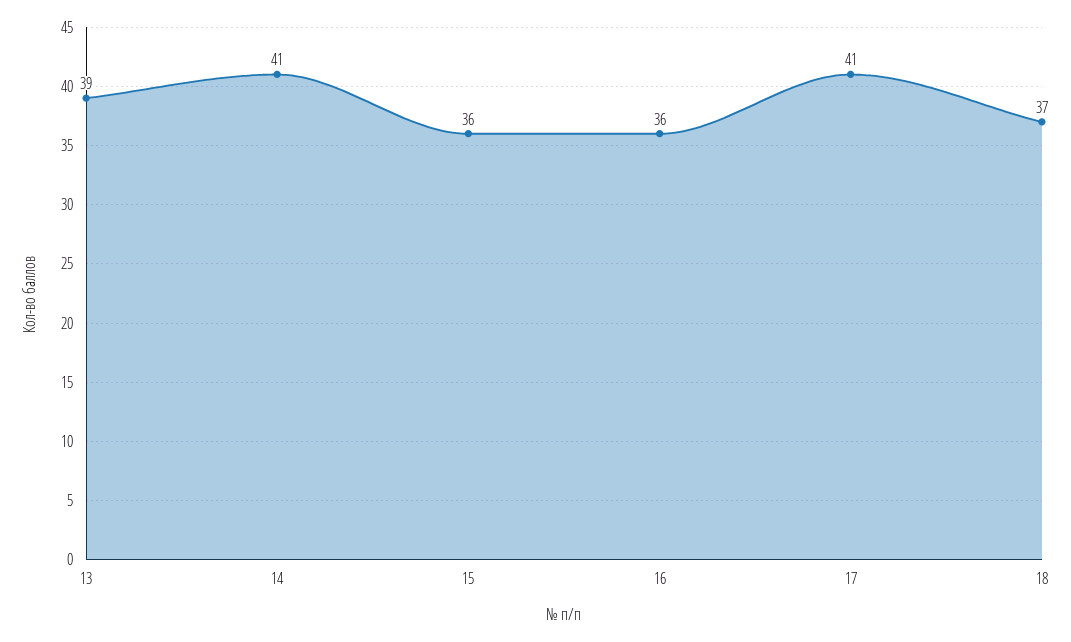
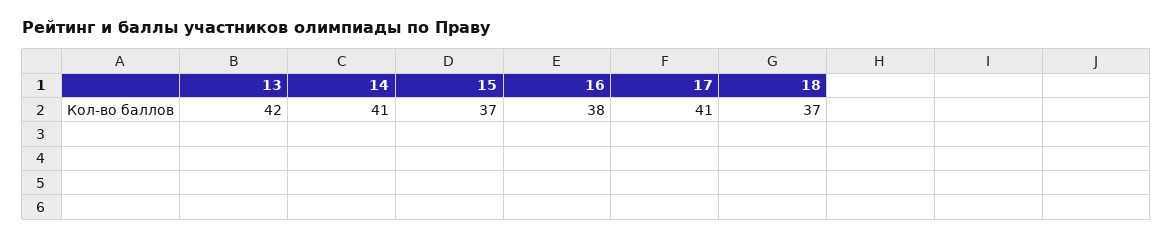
13: 39 -> 42
15: 36 -> 37
16: 36 -> 38

